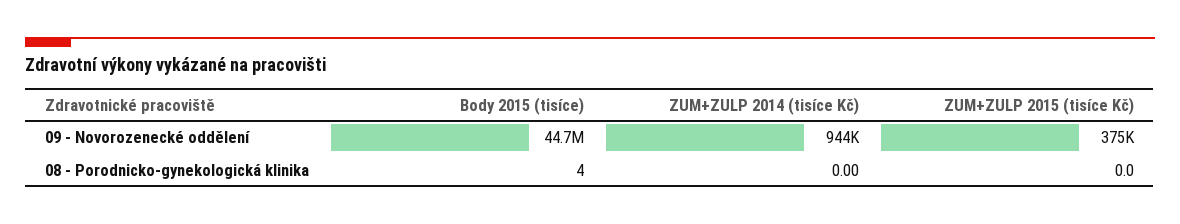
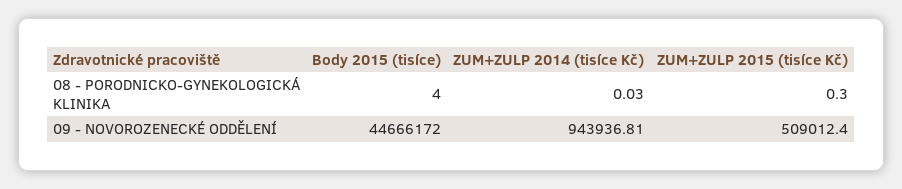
ZUM+ZULP 2015 (tisíce Kč), 09 - Novorozenecké oddělení: 375000 -> 509012.4
ZUM+ZULP 2014 (tisíce Kč), 08 - Porodnicko-gynekologická klinika: 0 -> 0.03
ZUM+ZULP 2015 (tisíce Kč), 08 - Porodnicko-gynekologická klinika: 0 -> 0.3

